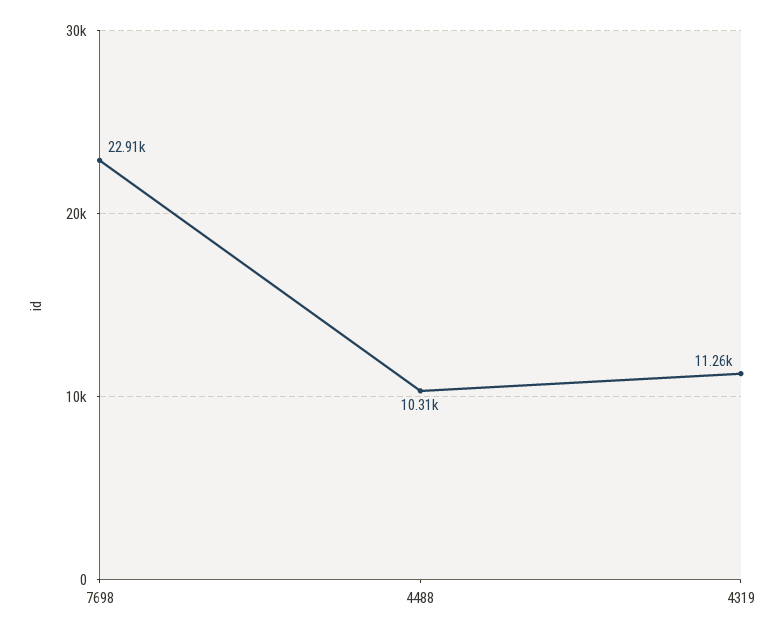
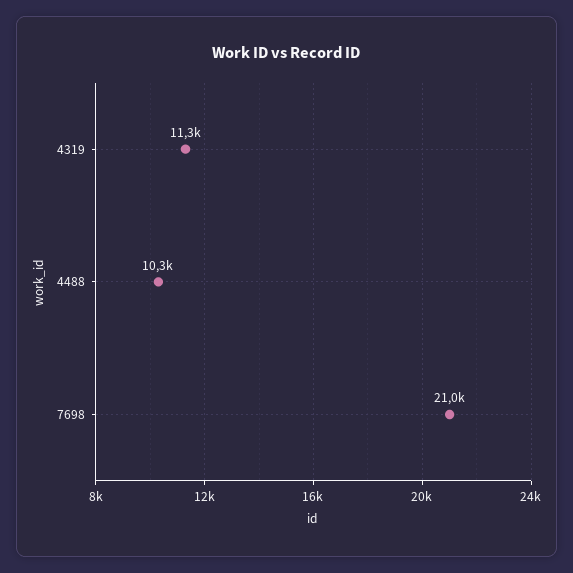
7698: 22910 -> 21000

